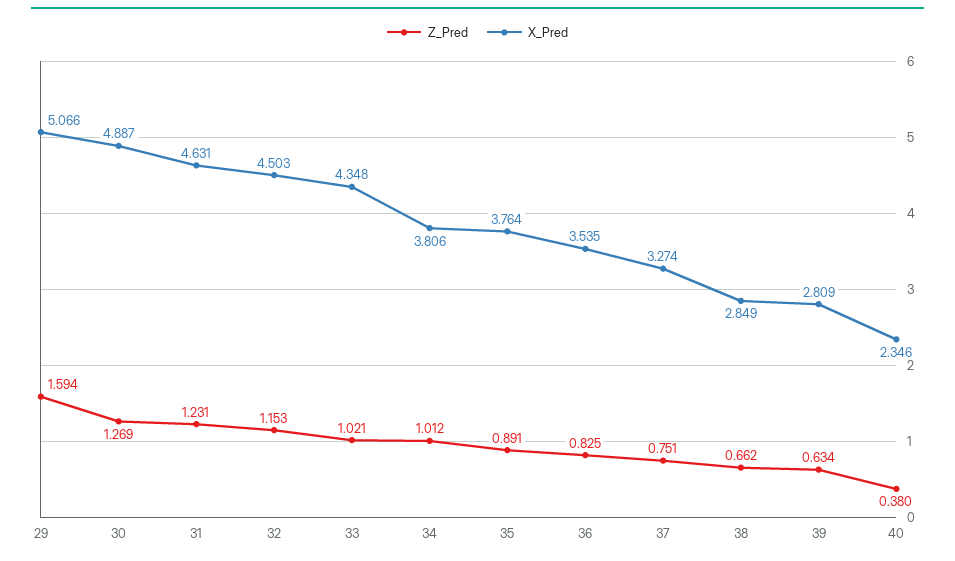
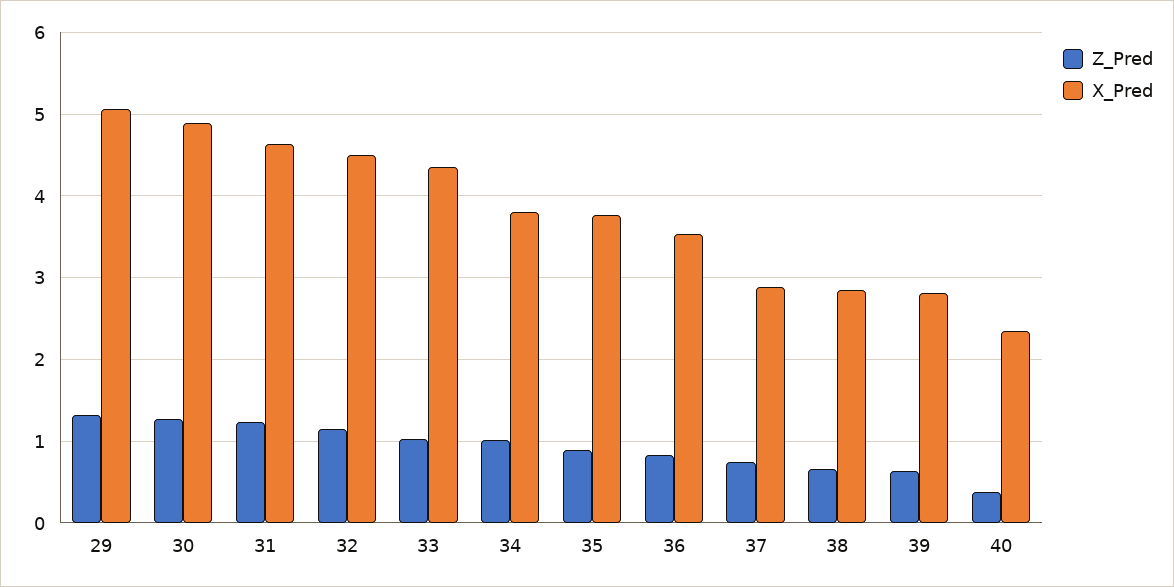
Z_Pred, 29: 1.594 -> 1.3
X_Pred, 37: 3.274 -> 2.9

